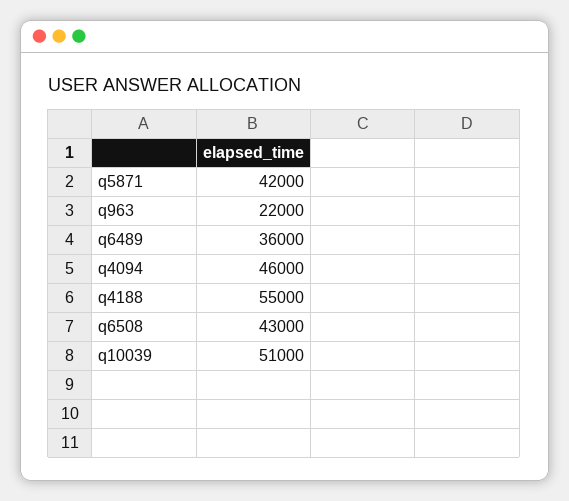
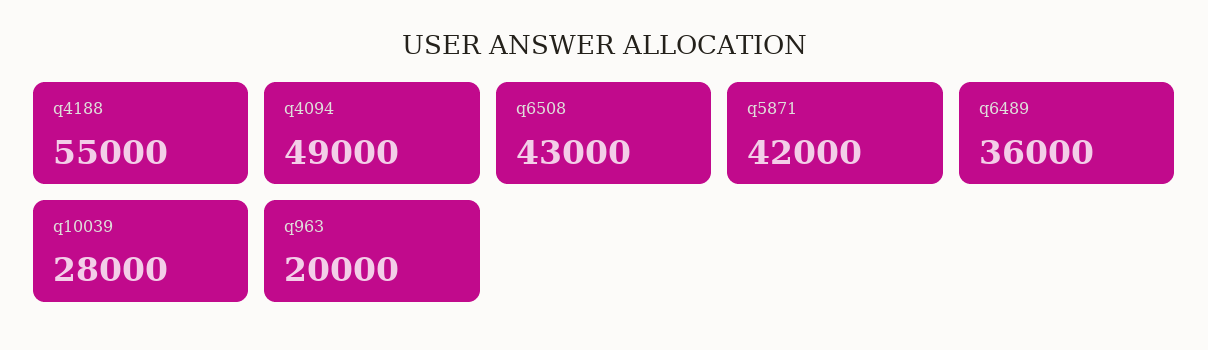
q963: 22000 -> 20000
q4094: 46000 -> 49000
q10039: 51000 -> 28000

